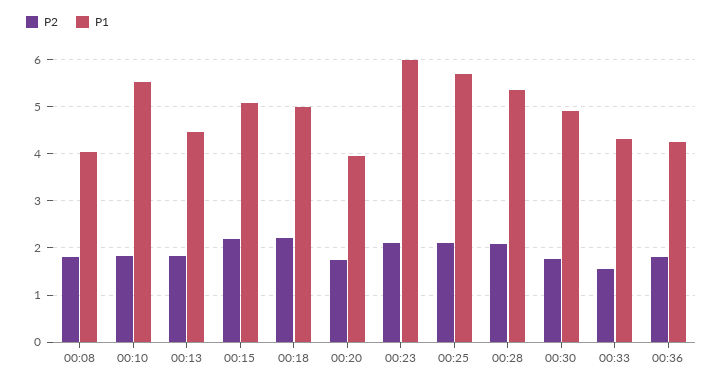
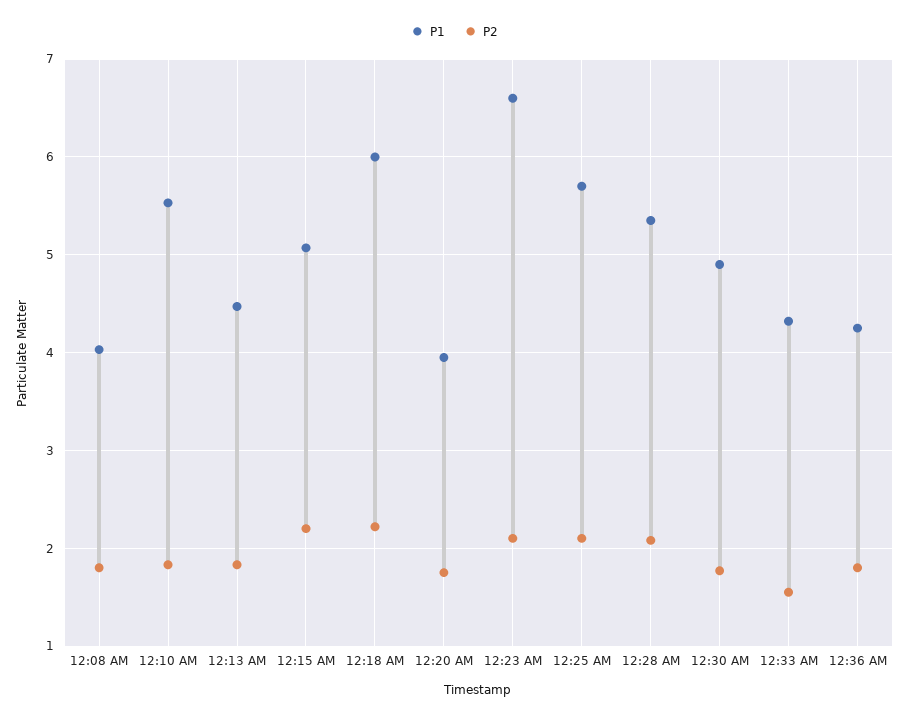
P1, 00:18: 5 -> 6
P1, 00:23: 6 -> 6.6

